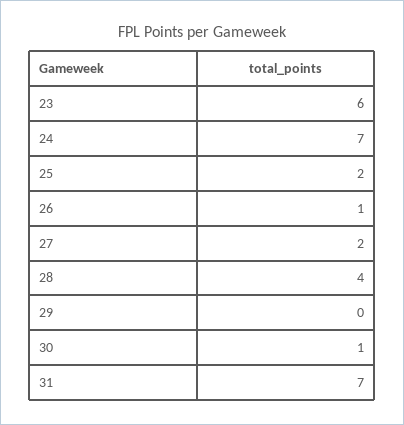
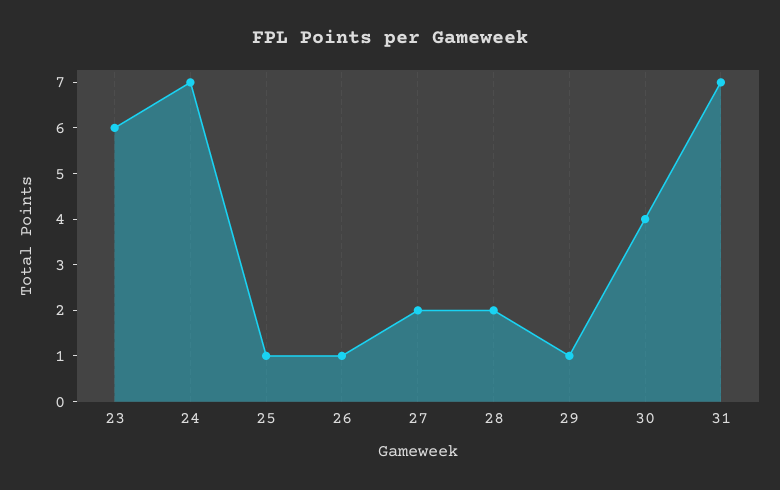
25: 2 -> 1
28: 4 -> 2
29: 0 -> 1
30: 1 -> 4

